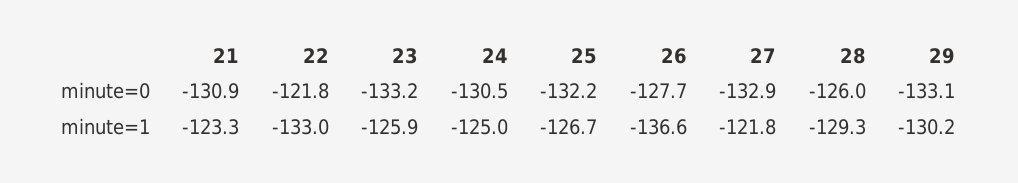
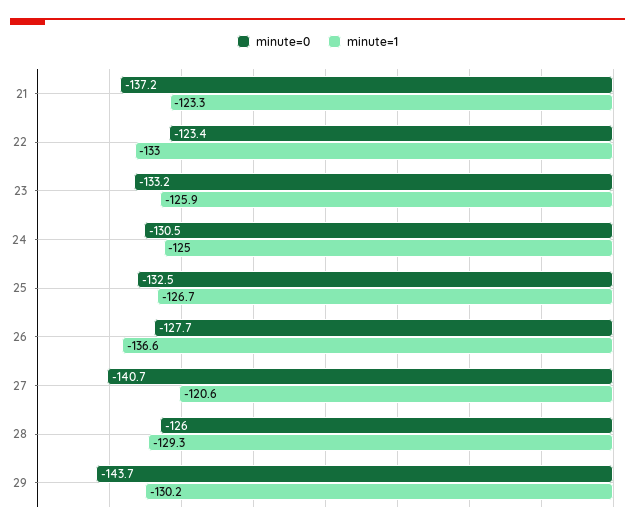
minute=0, 21: -130.9 -> -137.2
minute=0, 22: -121.8 -> -123.4
minute=0, 25: -132.2 -> -132.5
minute=0, 27: -132.9 -> -140.7
minute=0, 29: -133.1 -> -143.7
minute=1, 27: -121.8 -> -120.6

